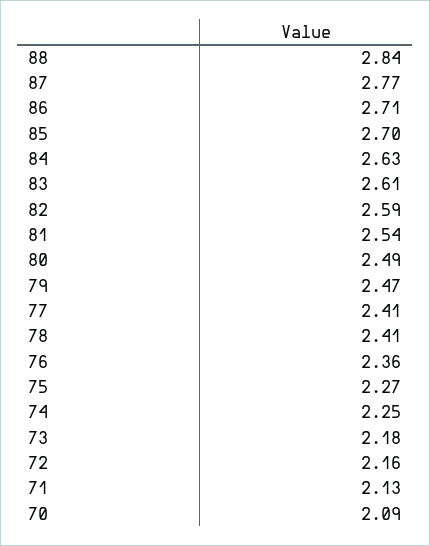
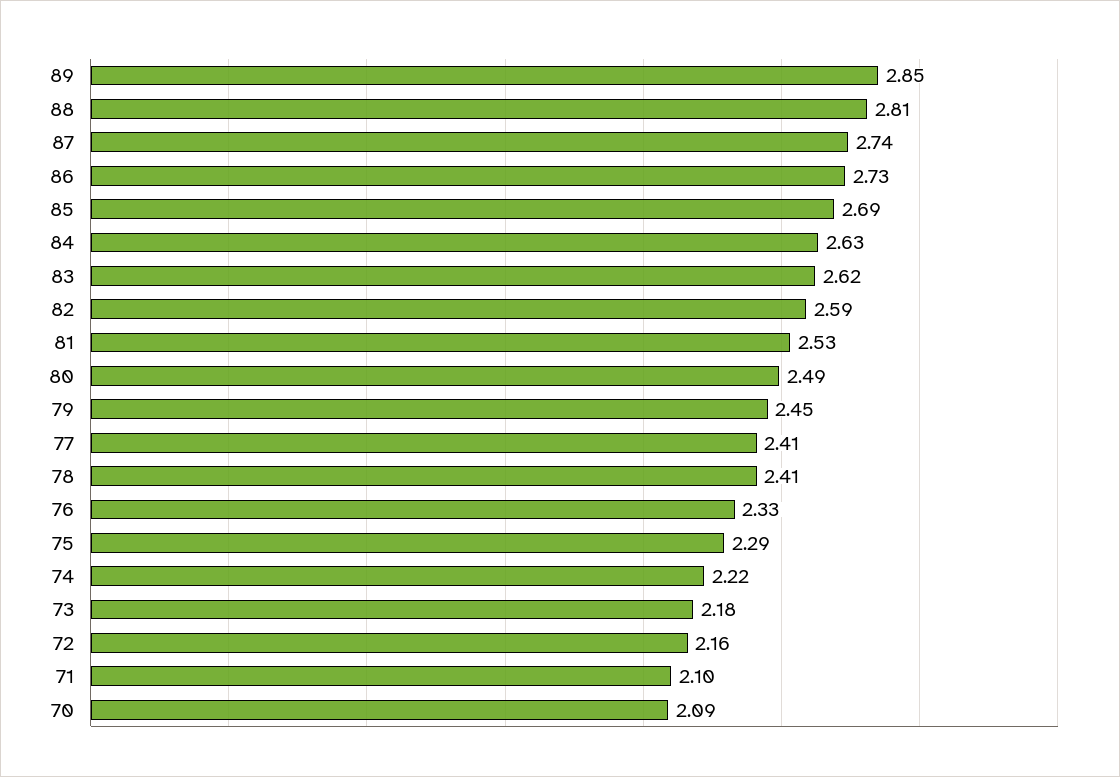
88: 2.84 -> 2.81
87: 2.77 -> 2.74
86: 2.71 -> 2.73
85: 2.7 -> 2.69
83: 2.61 -> 2.62
81: 2.54 -> 2.53
79: 2.47 -> 2.45
76: 2.36 -> 2.33
75: 2.27 -> 2.29
74: 2.25 -> 2.22
71: 2.13 -> 2.1
89: none -> 2.85

